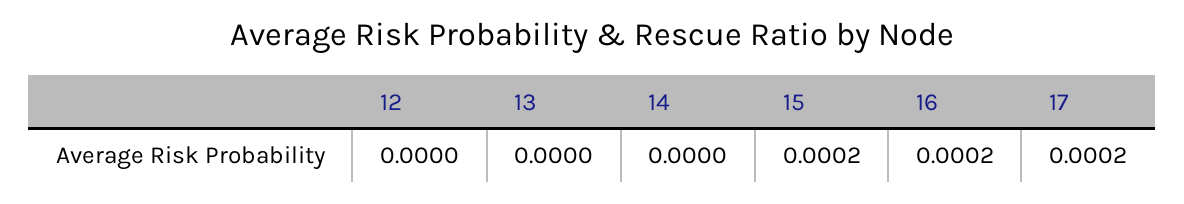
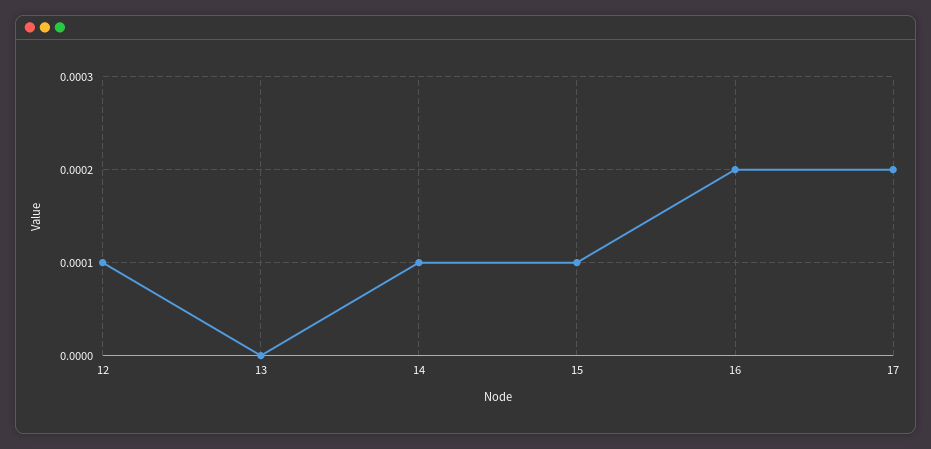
12: 0 -> 0.0001
14: 0 -> 0.0001
15: 0.0002 -> 0.0001

